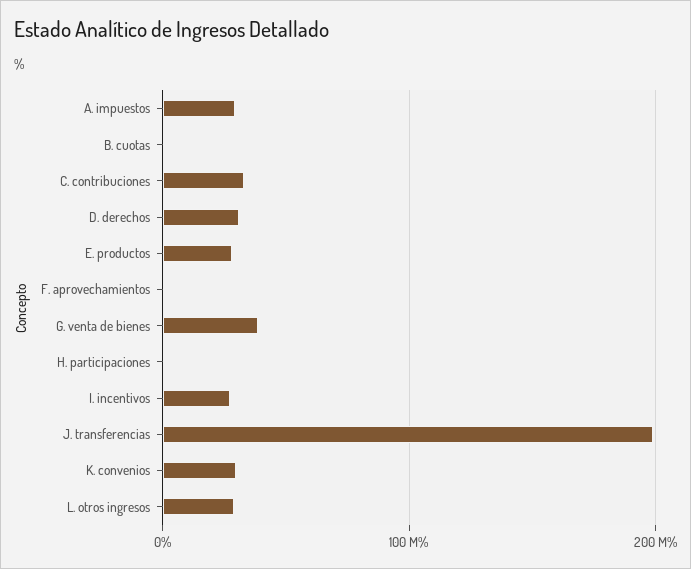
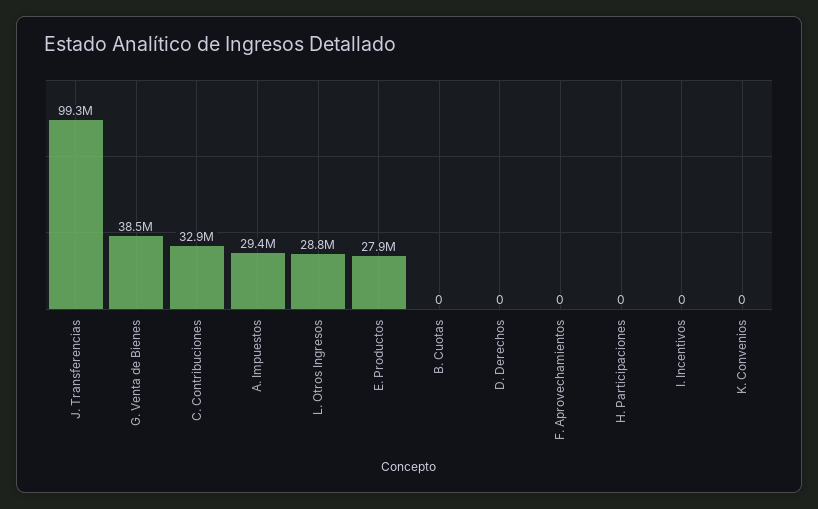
D. derechos: 30000000 -> 0
I. incentivos: 30000000 -> 0
J. transferencias: 200000000 -> 99300000
K. convenios: 30000000 -> 0

